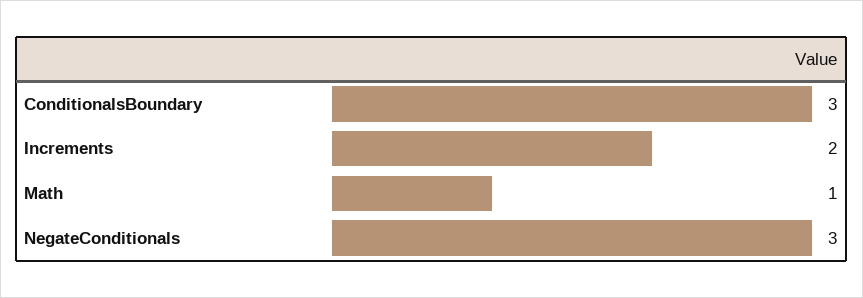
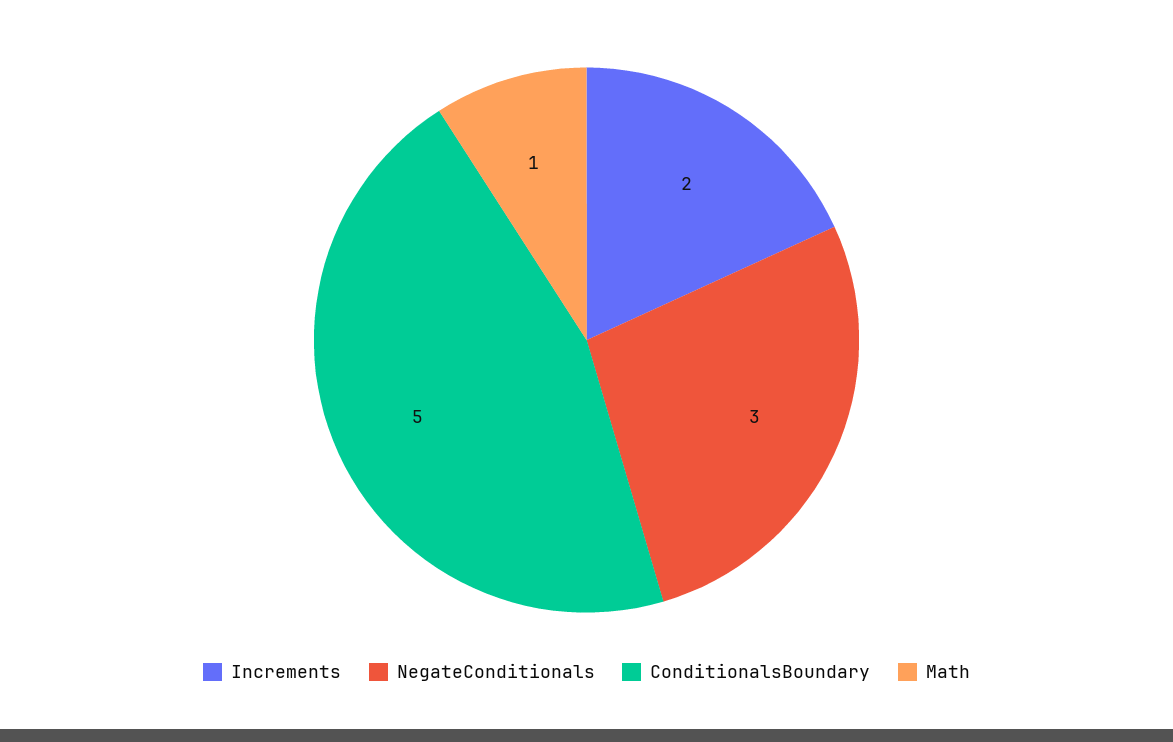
ConditionalsBoundary: 3 -> 5

